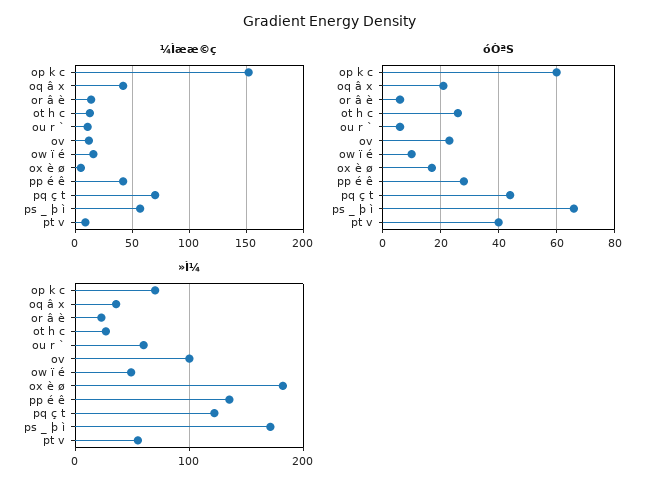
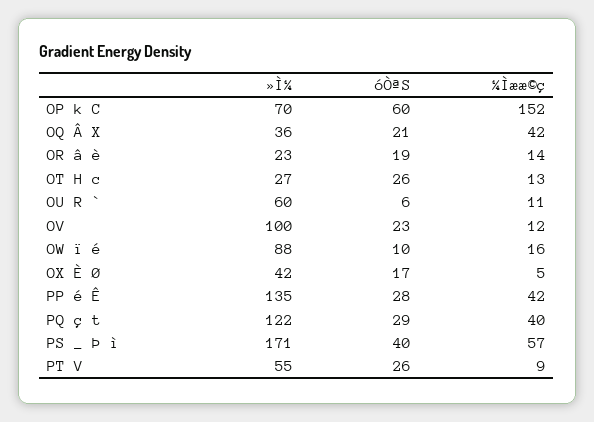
¼Ìææ©ç, pq ç t: 70 -> 40
óÒªS, or â è: 5 -> 19
óÒªS, pq ç t: 45 -> 29
óÒªS, ps _ þ ì: 65 -> 40
óÒªS, pt v: 40 -> 26
»Ì¼, ow ï é: 50 -> 88
»Ì¼, ox è ø: 180 -> 42

